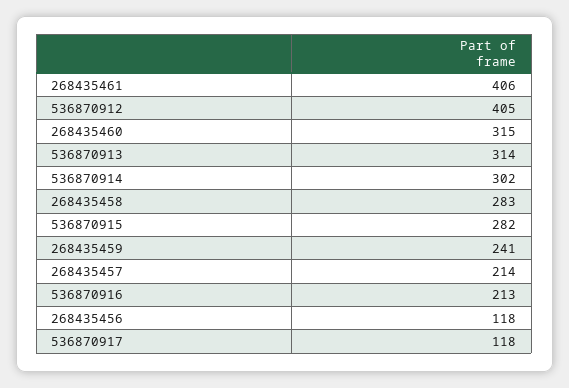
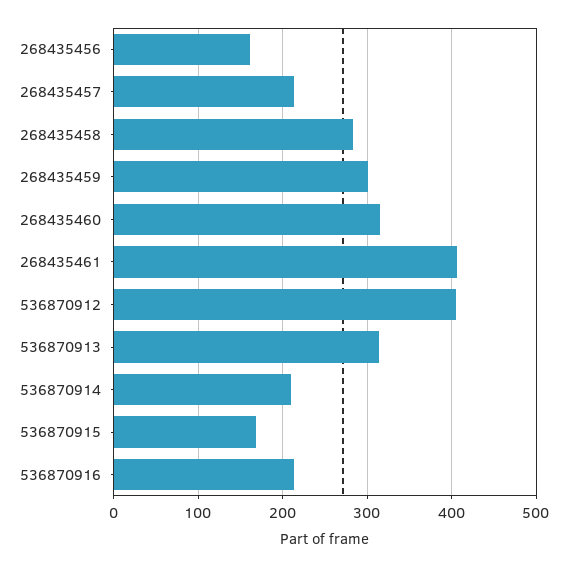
536870914: 302 -> 210
536870915: 282 -> 170
268435459: 241 -> 300
268435456: 118 -> 160
536870917: 118 -> none

